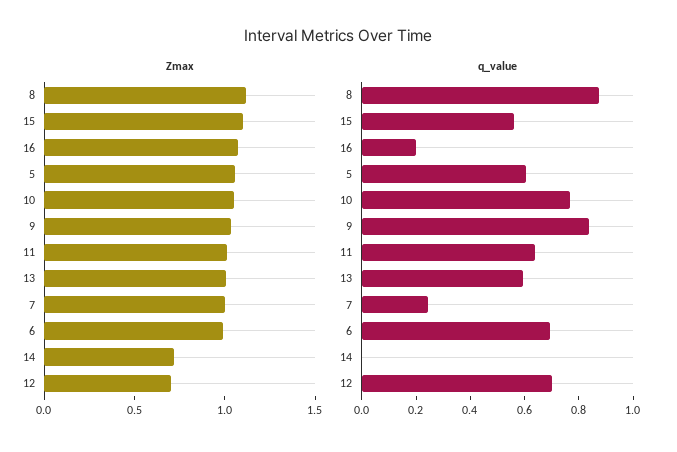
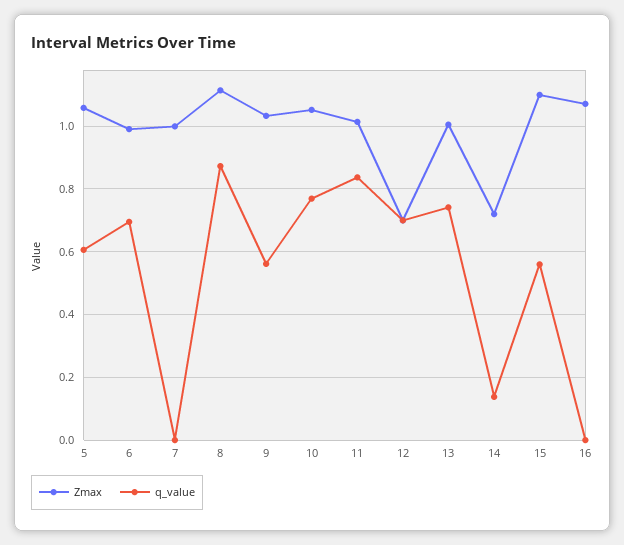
q_value, 16: 0.2 -> 0
q_value, 9: 0.85 -> 0.56
q_value, 11: 0.65 -> 0.84
q_value, 13: 0.6 -> 0.74
q_value, 7: 0.25 -> 0
q_value, 14: 0 -> 0.14

